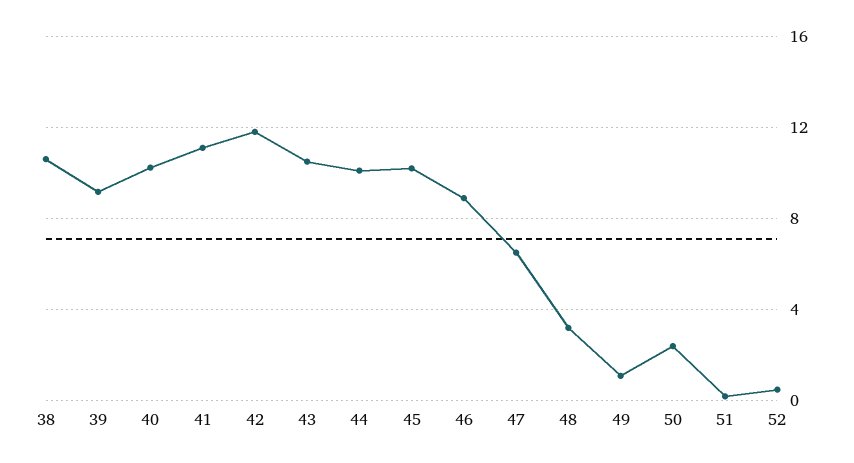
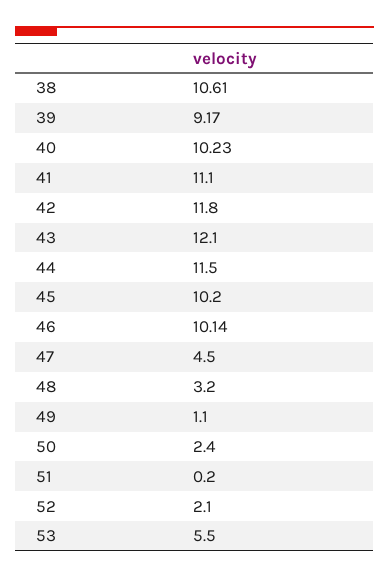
43: 10.5 -> 12.1
44: 10 -> 11.5
46: 9 -> 10.14
47: 6.5 -> 4.5
52: 0.5 -> 2.1
53: none -> 5.5

